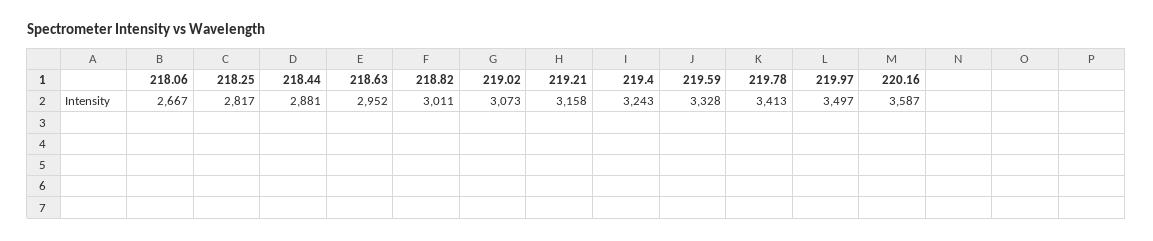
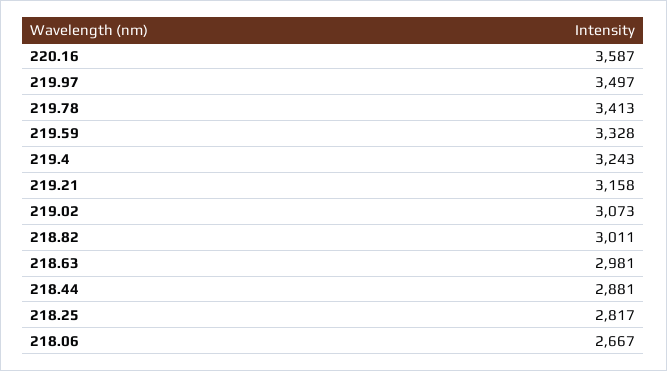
218.63: 2952 -> 2981

